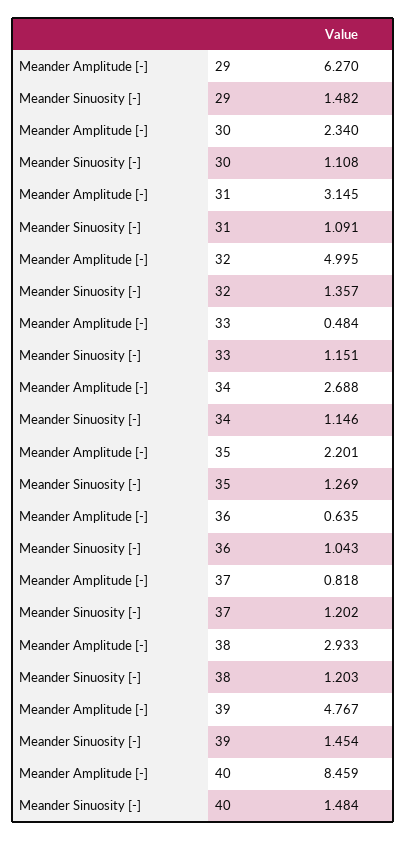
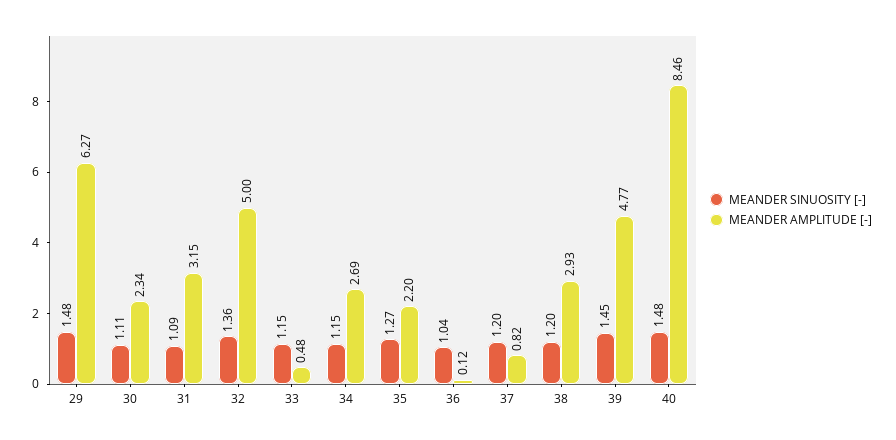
Meander Amplitude [-], 36: 0.635 -> 0.12

